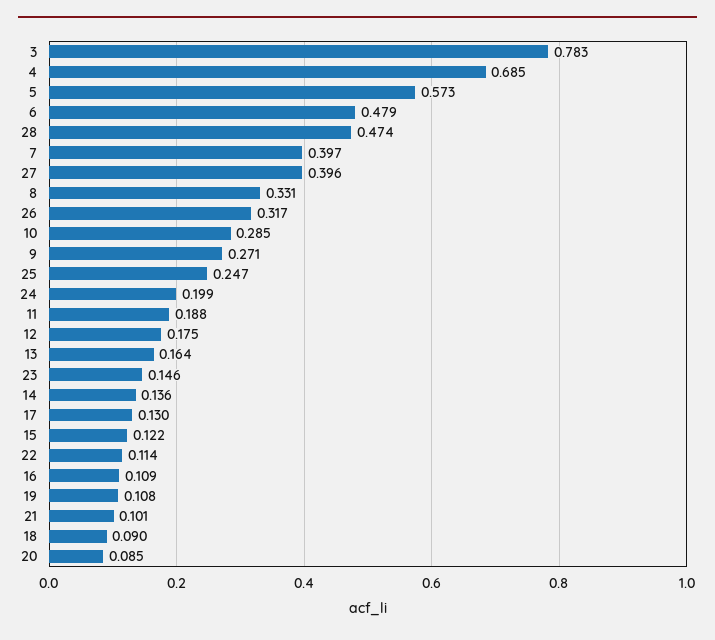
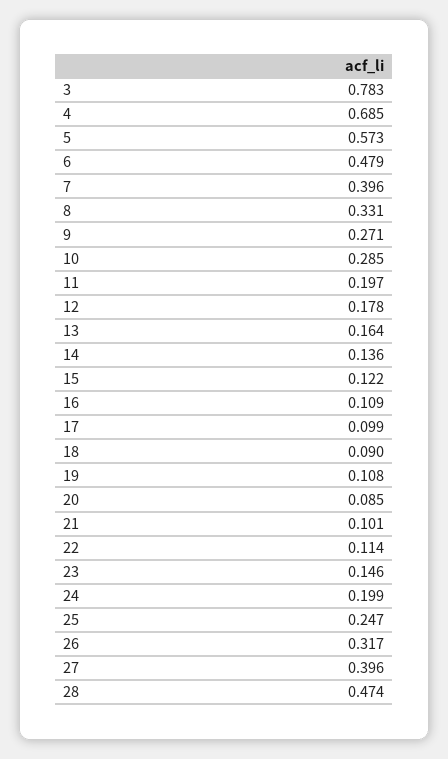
7: 0.397 -> 0.396
11: 0.188 -> 0.197
12: 0.175 -> 0.178
17: 0.13 -> 0.099

